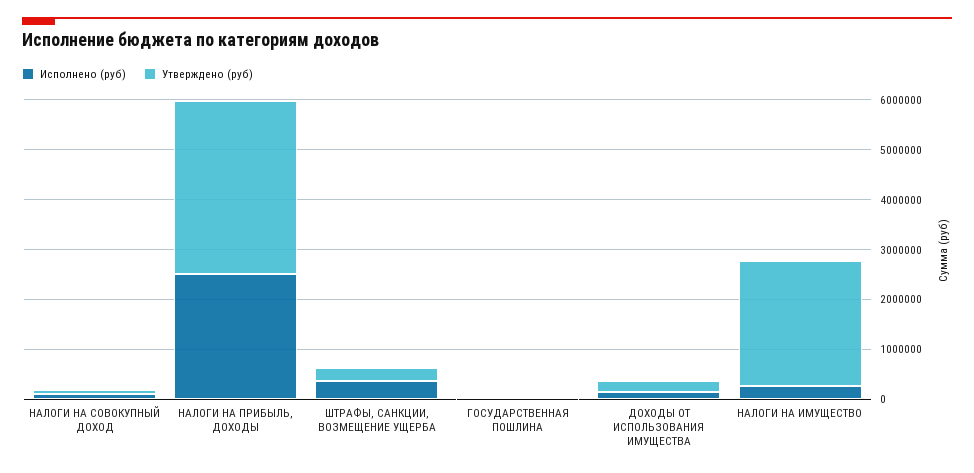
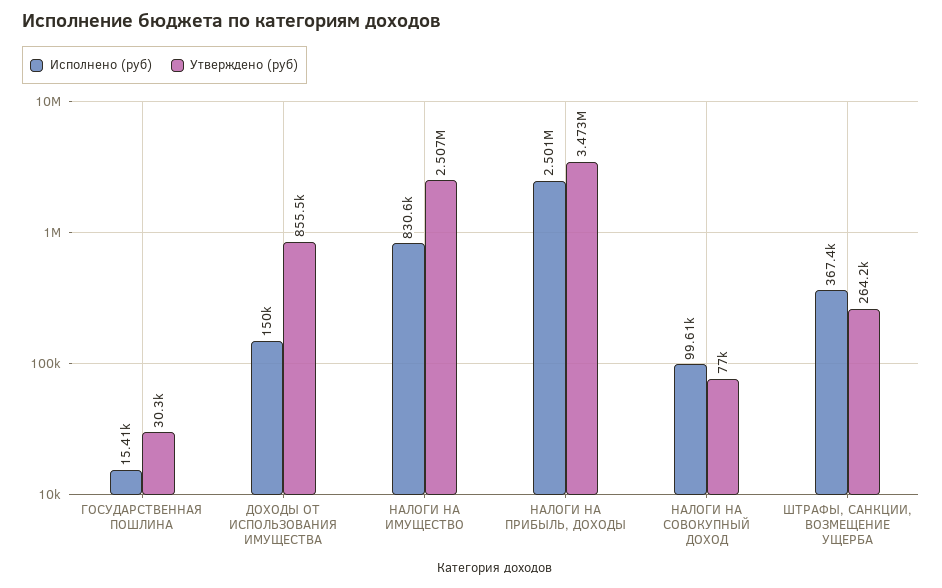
Утверждено (руб), ДОХОДЫ ОТ ИСПОЛЬЗОВАНИЯ ИМУЩЕСТВА: 200000 -> 855500
Исполнено (руб), НАЛОГИ НА ИМУЩЕСТВО: 200000 -> 830600

